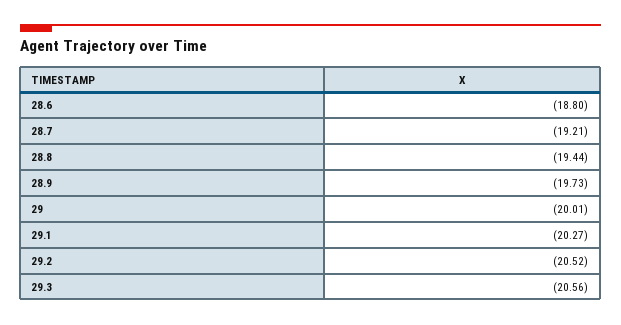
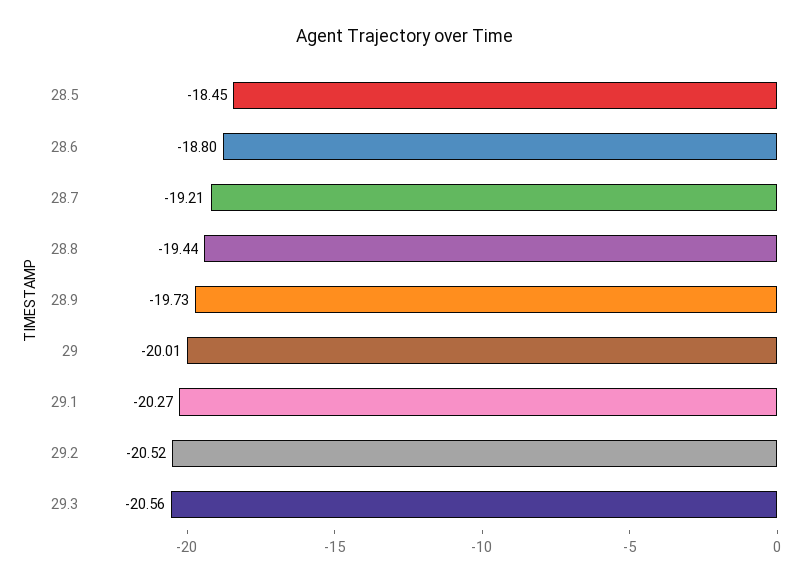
28.5: none -> -18.45

